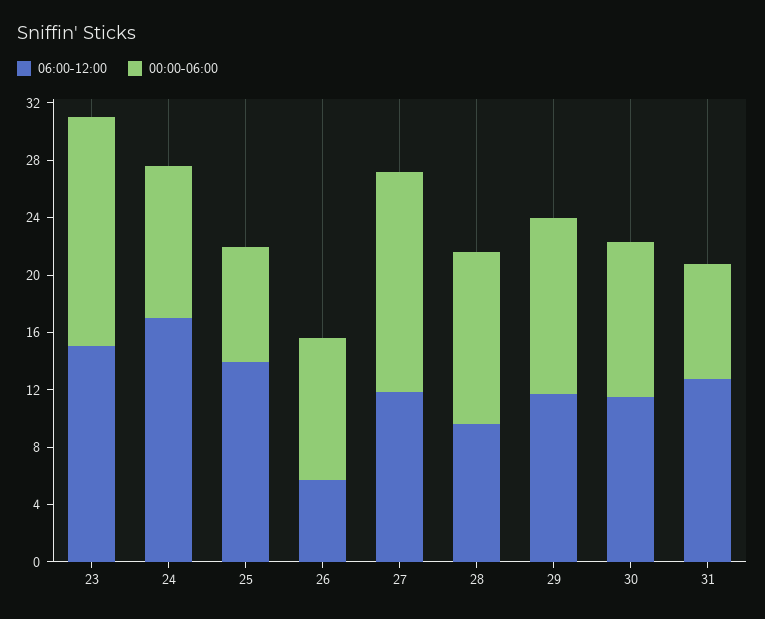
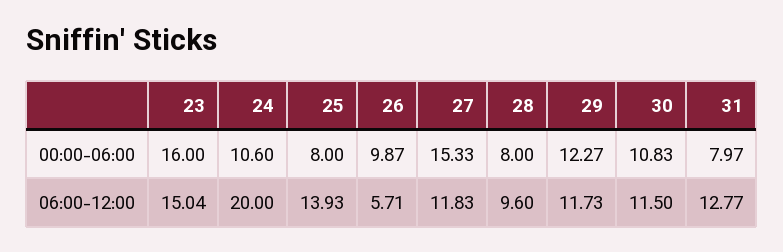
06:00-12:00, 24: 17 -> 20
00:00-06:00, 28: 12 -> 8

